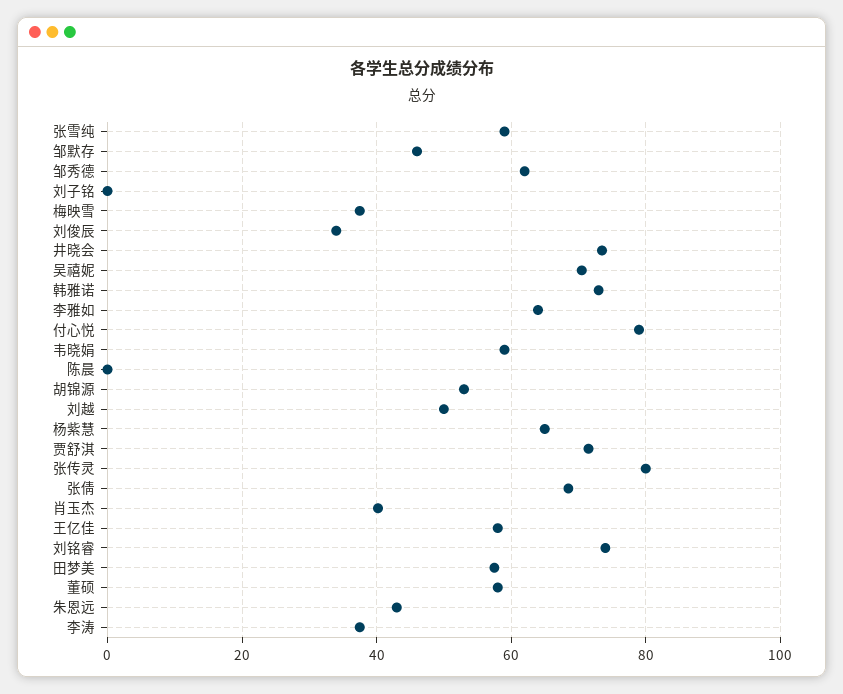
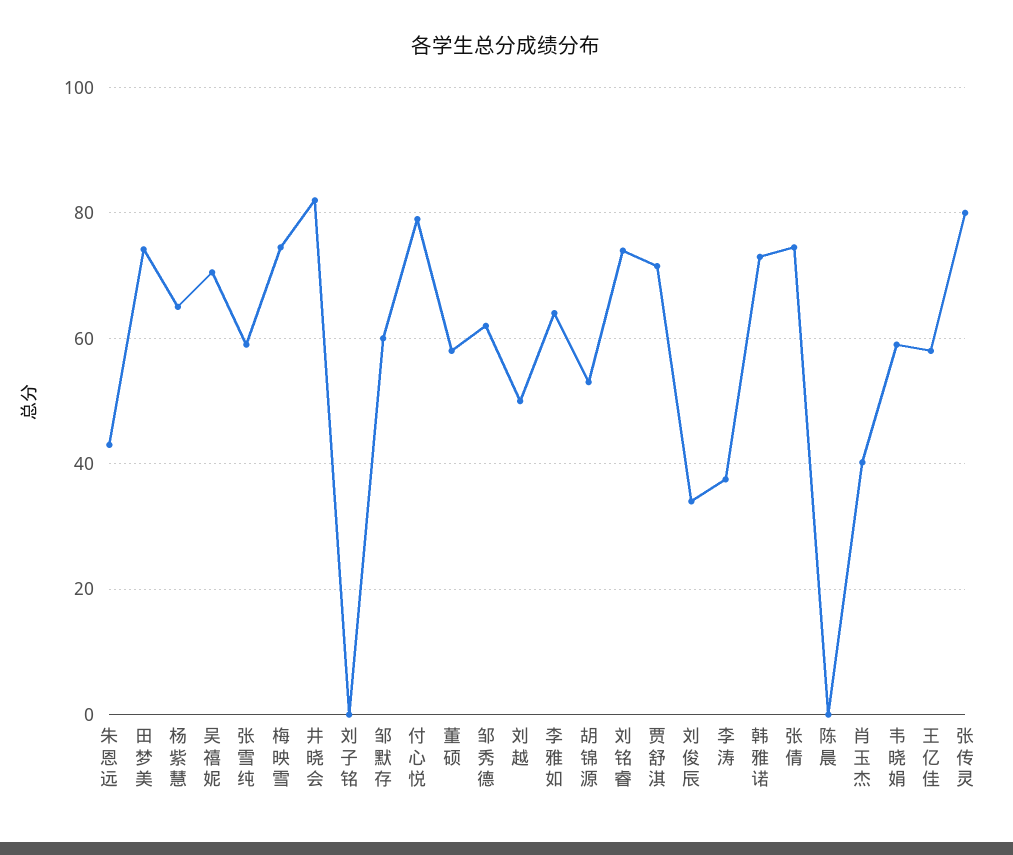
邹默存: 46 -> 60
梅映雪: 38 -> 74
井晓会: 74 -> 82
张倩: 68 -> 74
田梦美: 58 -> 74

